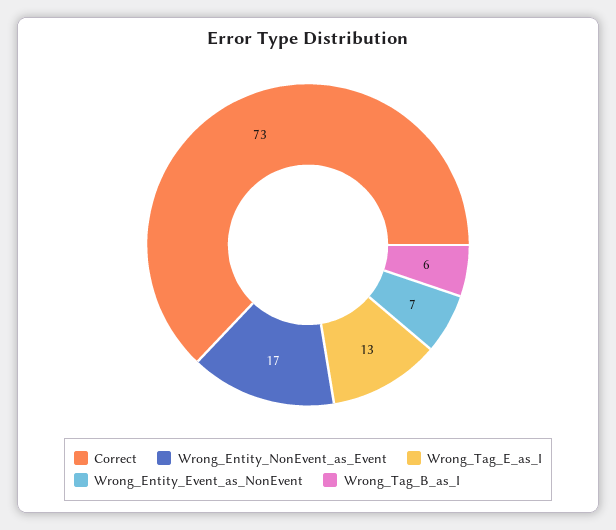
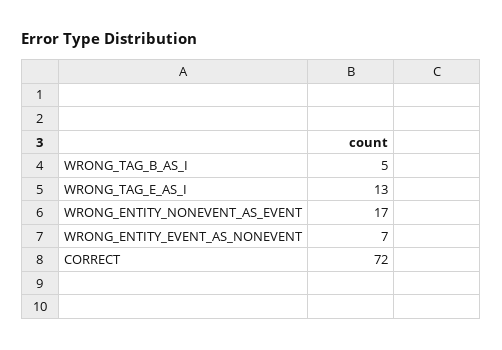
Correct: 73 -> 72
Wrong_Tag_B_as_I: 6 -> 5

